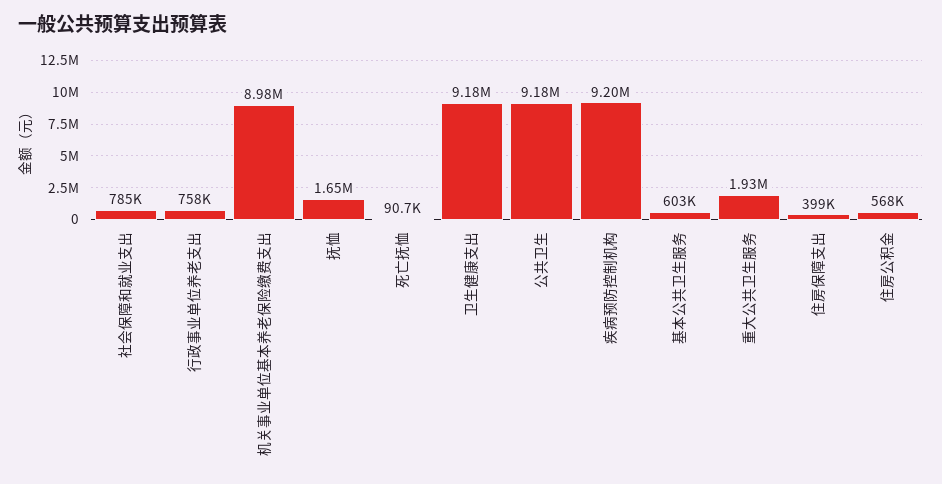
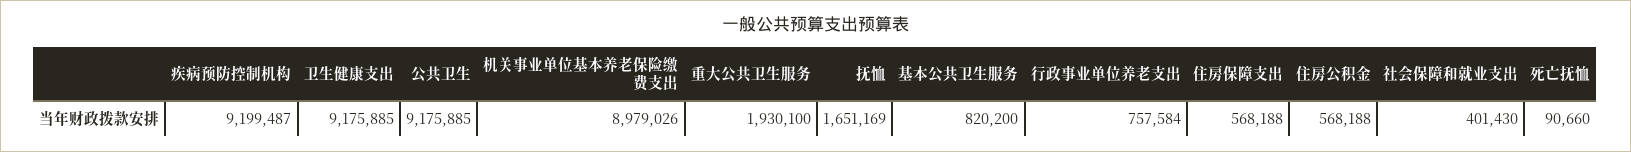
社会保障和就业支出: 785000 -> 401430
基本公共卫生服务: 603000 -> 820200
住房保障支出: 399000 -> 568188

